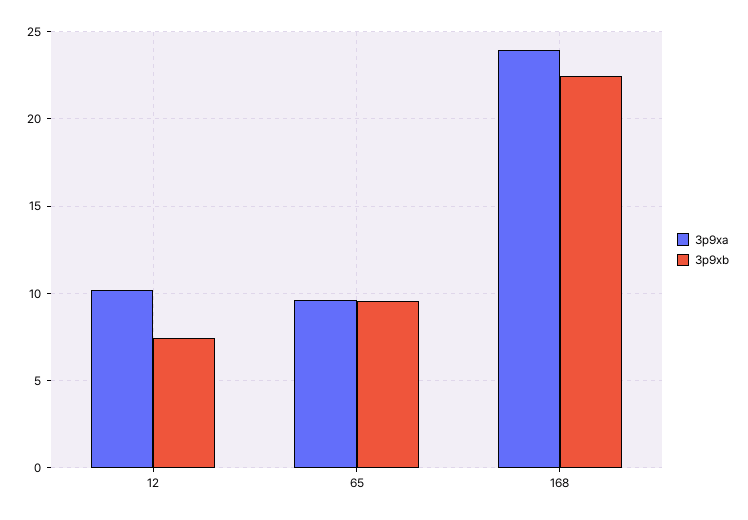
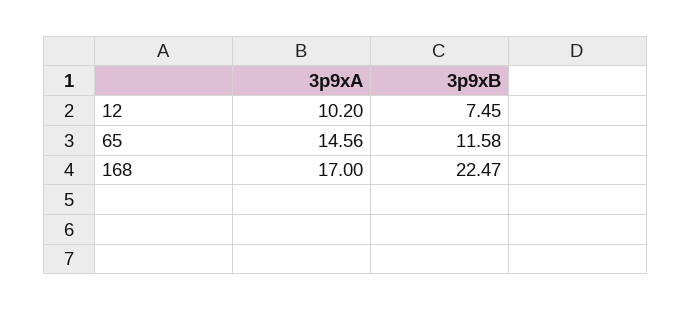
3p9xa, 65: 9.5 -> 14.56
3p9xb, 65: 9.5 -> 11.58
3p9xa, 168: 24 -> 17

